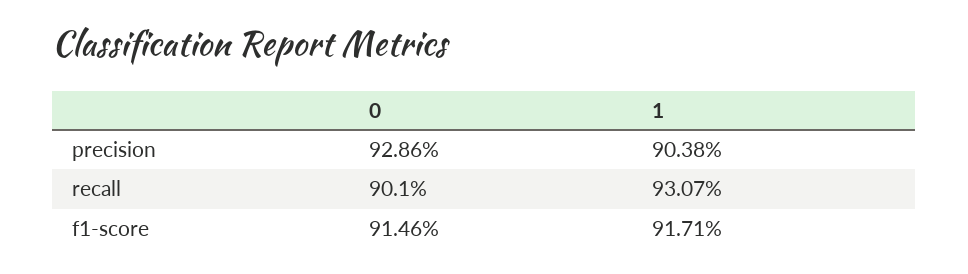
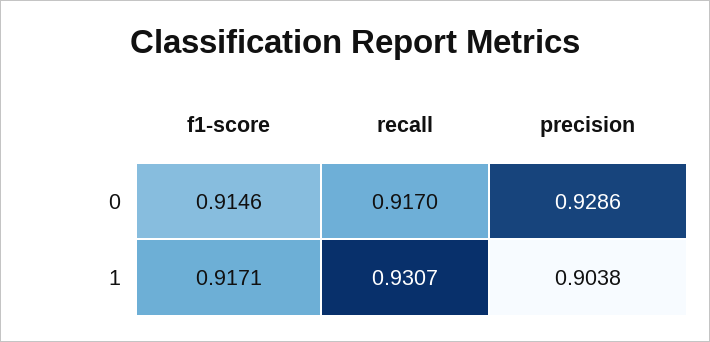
0, recall: 0.901 -> 0.917

